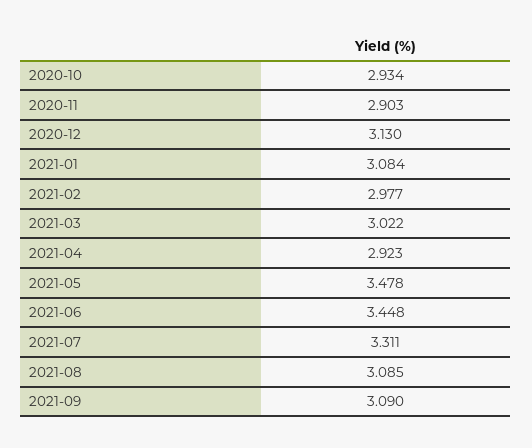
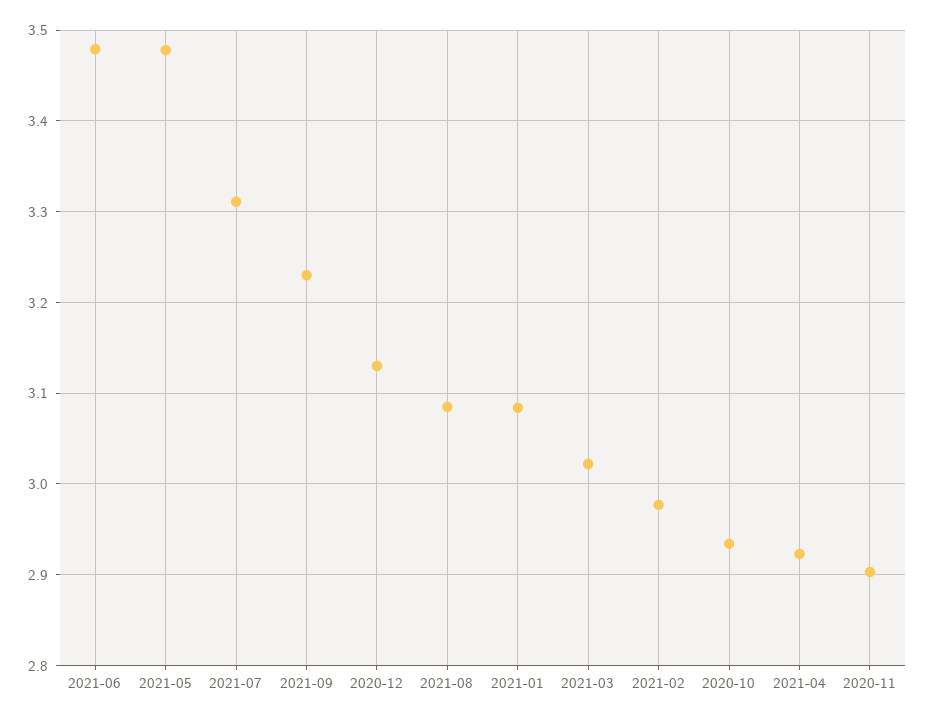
2021-06: 3.448 -> 3.48
2021-09: 3.09 -> 3.23

